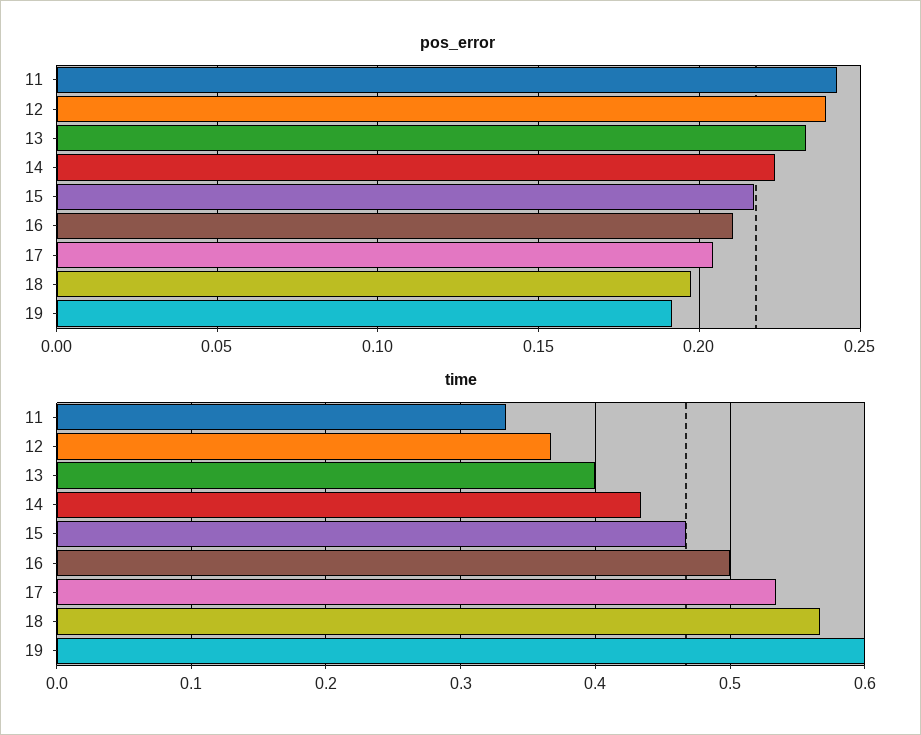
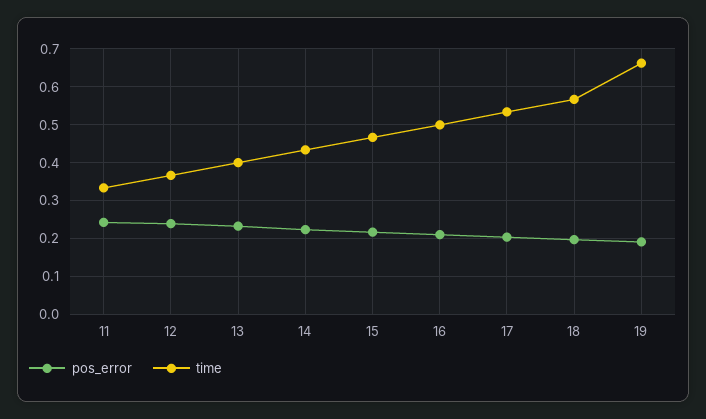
time, 19: 0.6 -> 0.66

